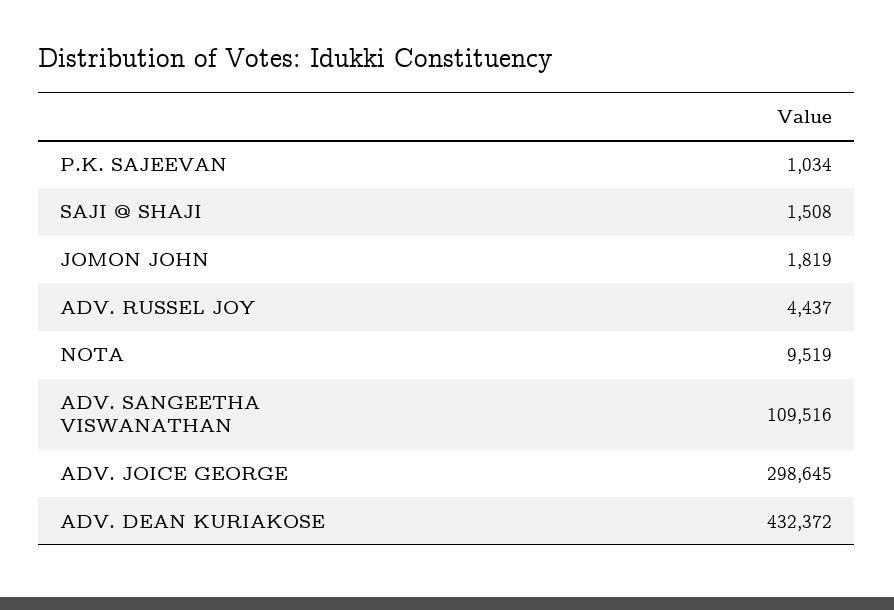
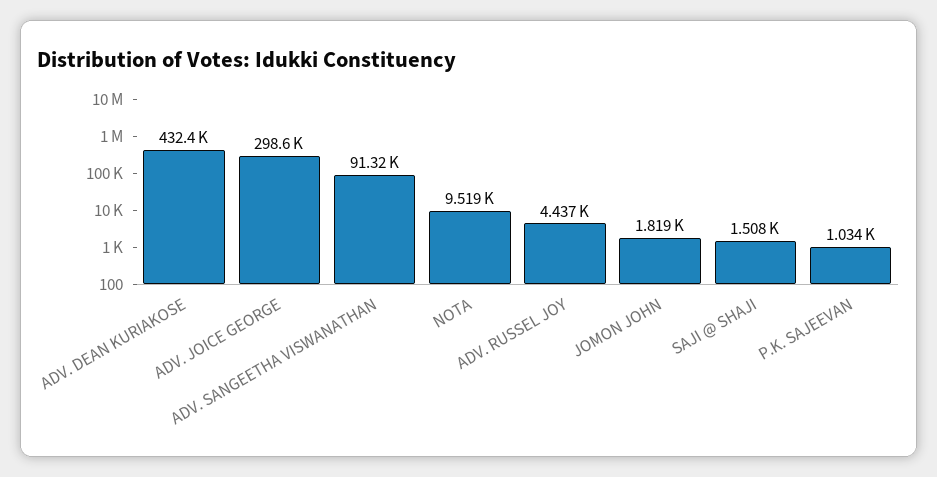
ADV. SANGEETHA VISWANATHAN: 109516 -> 91320

